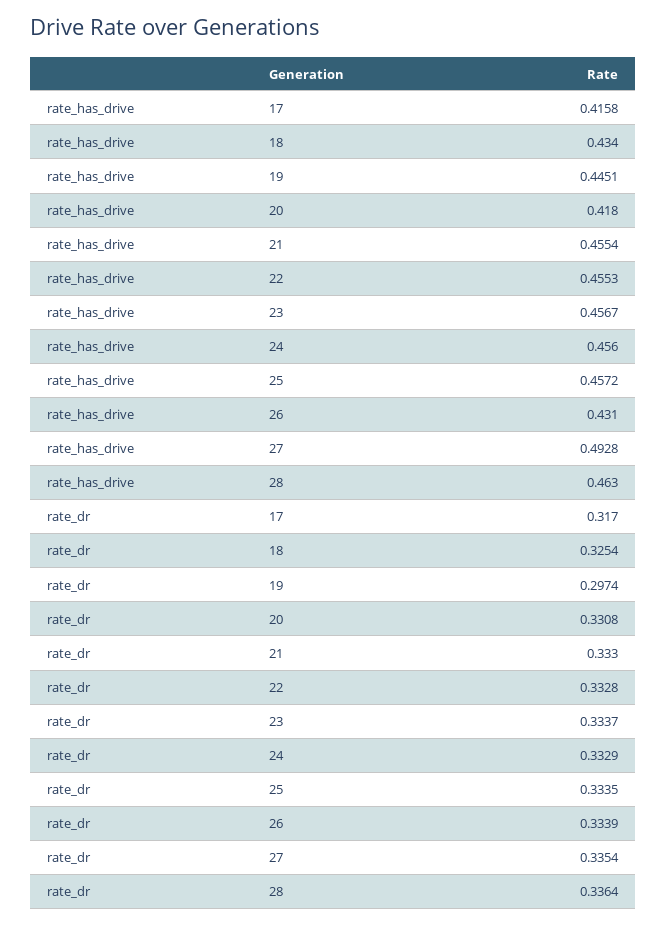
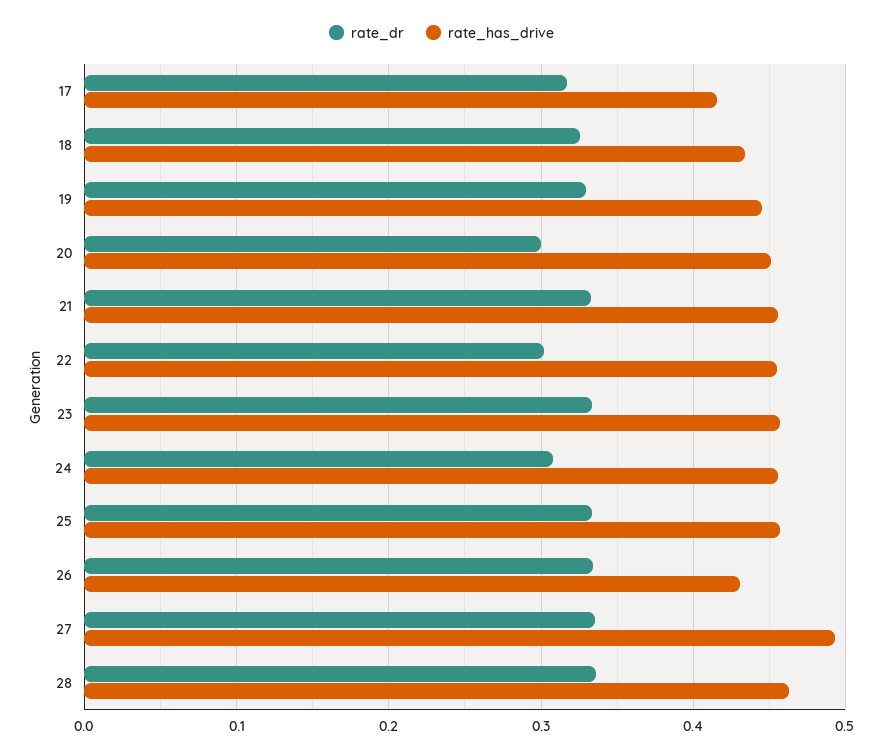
rate_has_drive, 20: 0.418 -> 0.45
rate_dr, 19: 0.2974 -> 0.33
rate_dr, 20: 0.3308 -> 0.3
rate_dr, 22: 0.3328 -> 0.3
rate_dr, 24: 0.3329 -> 0.31

